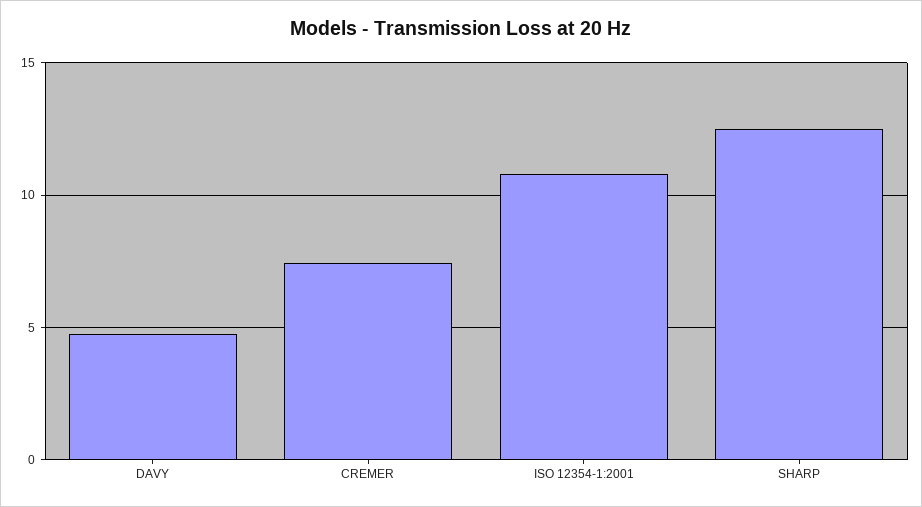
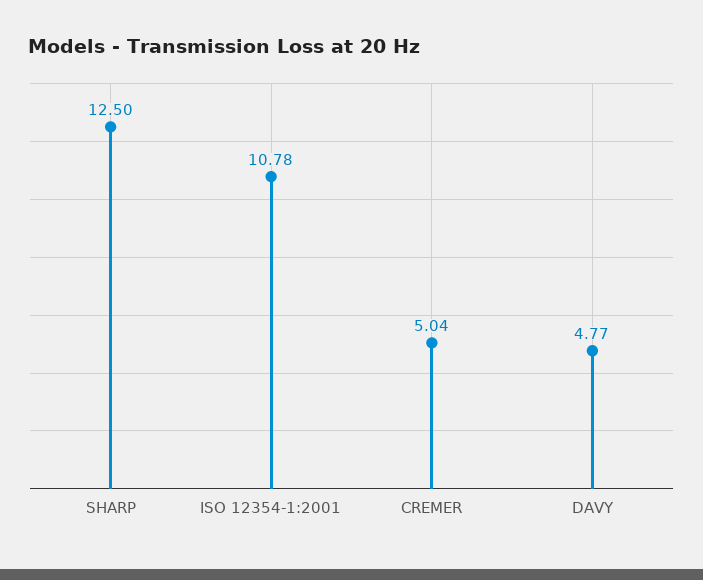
CREMER: 7.5 -> 5.04

